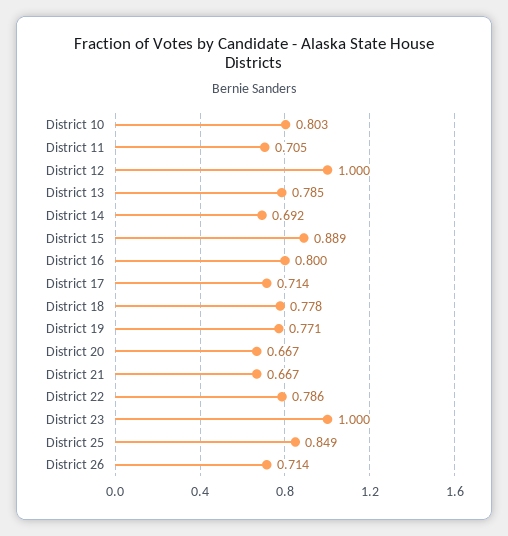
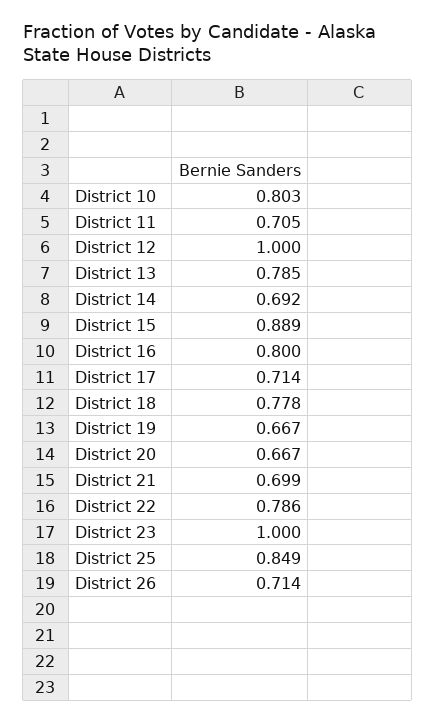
District 19: 0.771 -> 0.667
District 21: 0.667 -> 0.699

